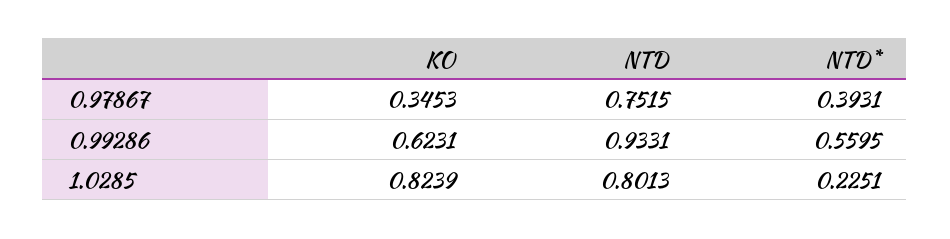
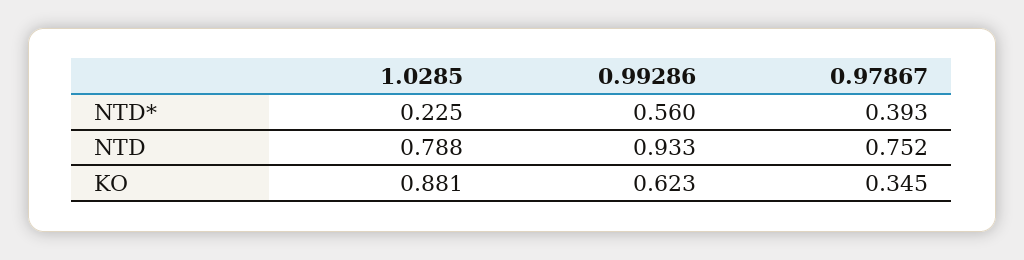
KO, 1.0285: 0.8239 -> 0.881
NTD, 1.0285: 0.8013 -> 0.788

